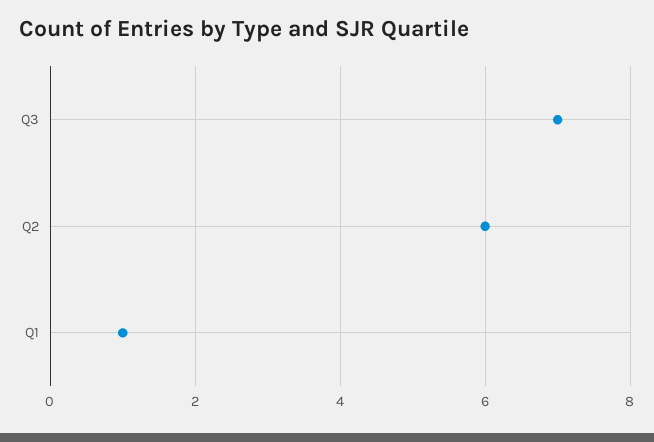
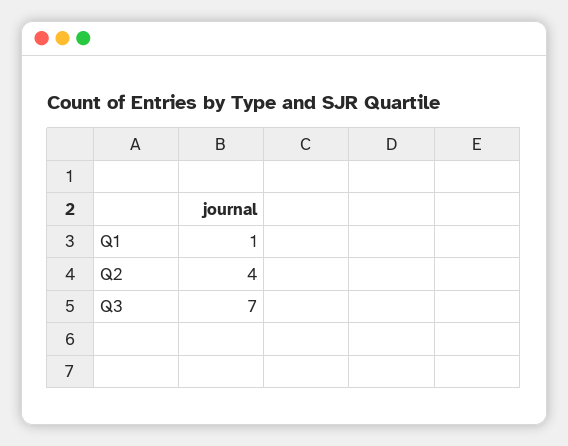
Q2: 6 -> 4

